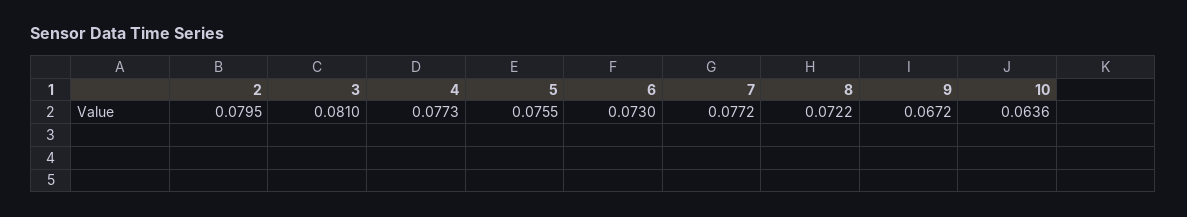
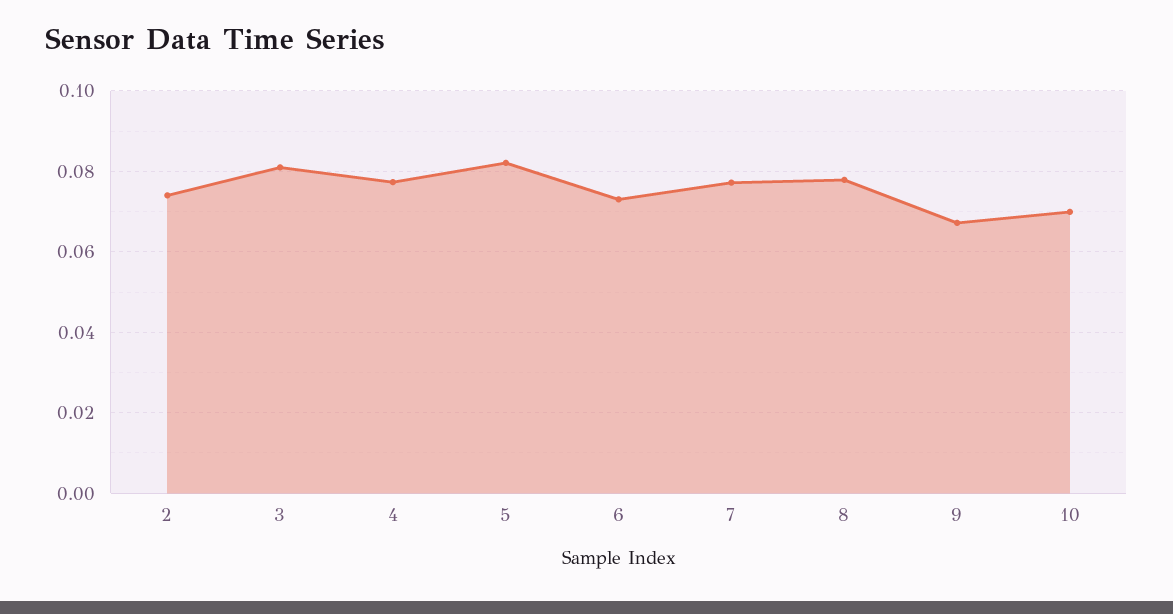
2: 0.0795 -> 0.074
5: 0.0755 -> 0.082
8: 0.0722 -> 0.078
10: 0.0636 -> 0.07

